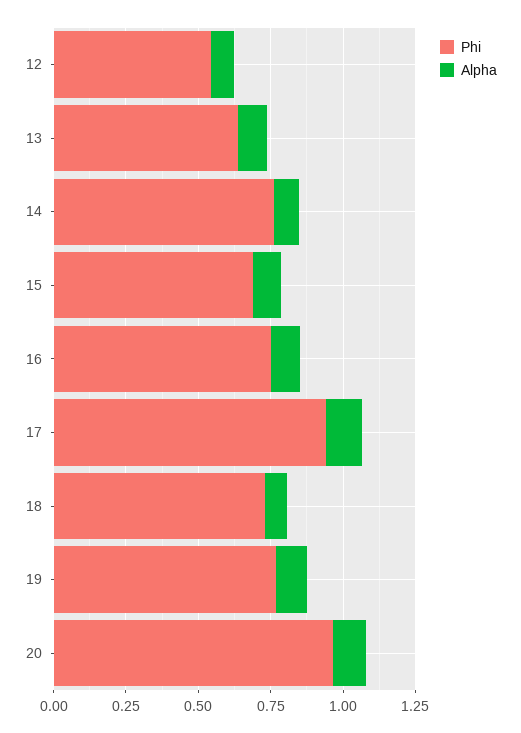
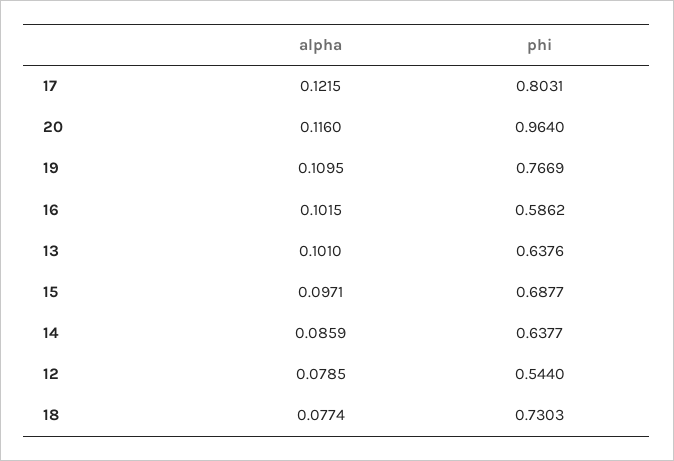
Phi, 14: 0.75 -> 0.6377
Phi, 16: 0.75 -> 0.5862
Phi, 17: 0.95 -> 0.8031

